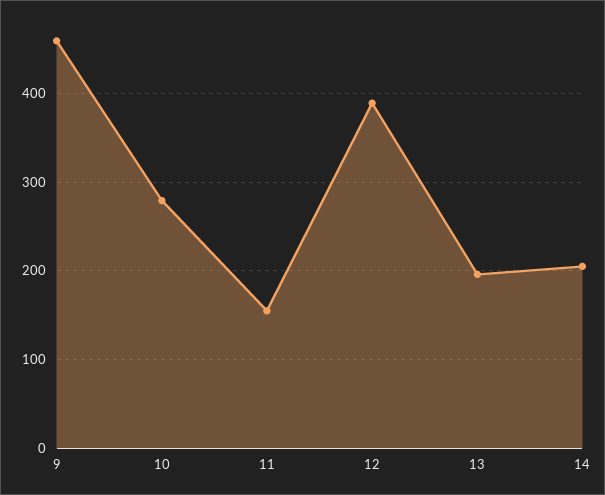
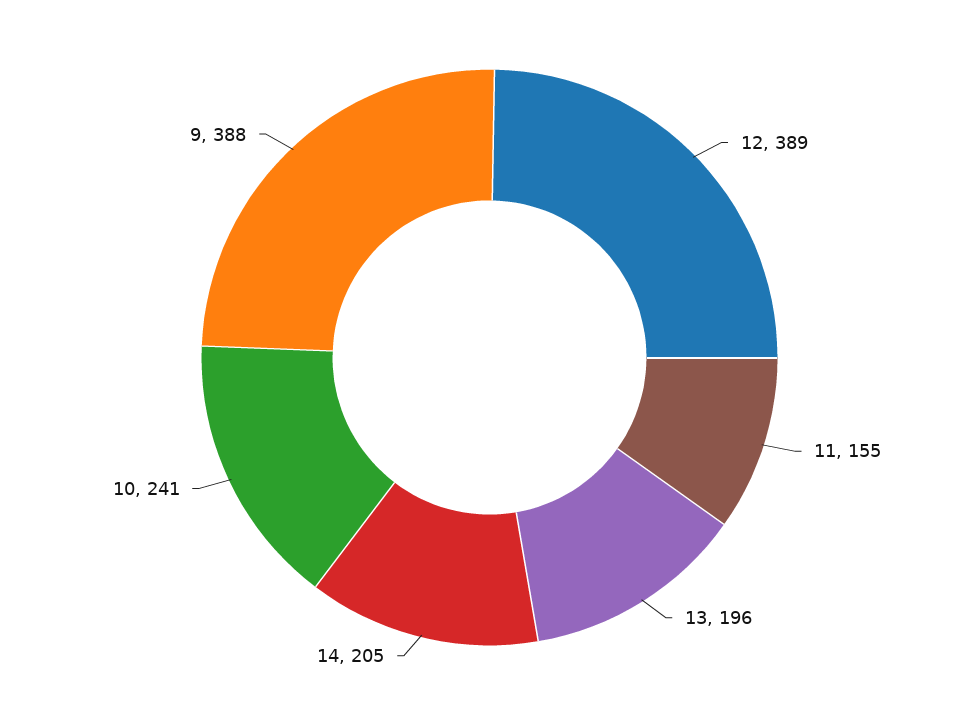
9: 460 -> 388
10: 280 -> 241

